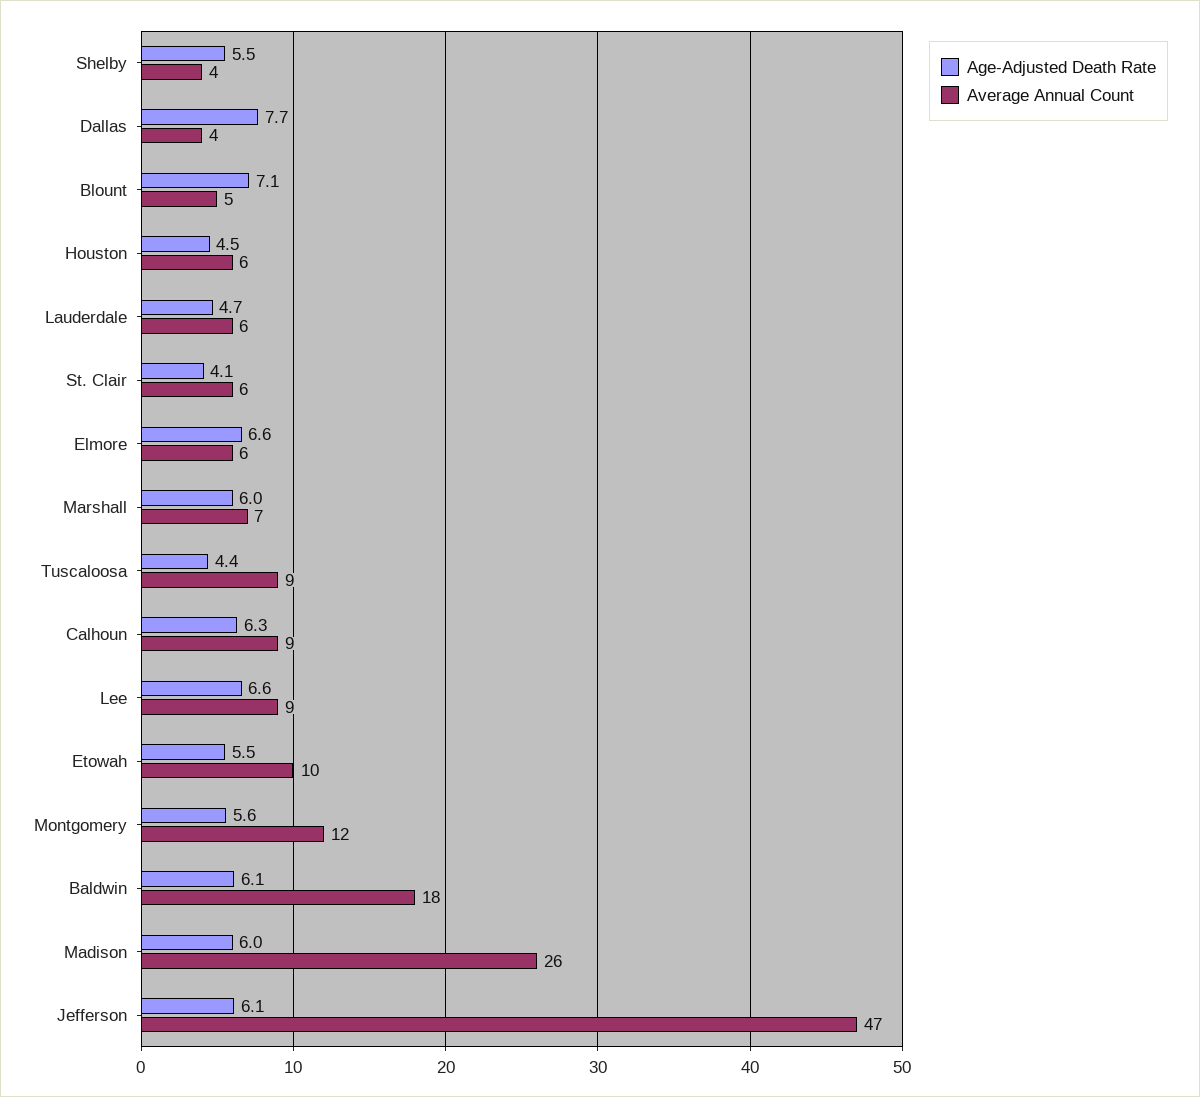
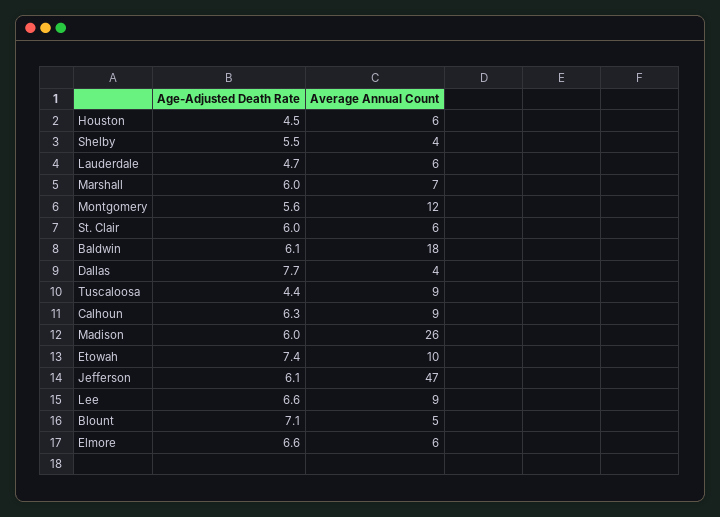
Age-Adjusted Death Rate, St. Clair: 4.1 -> 6
Age-Adjusted Death Rate, Etowah: 5.5 -> 7.4

